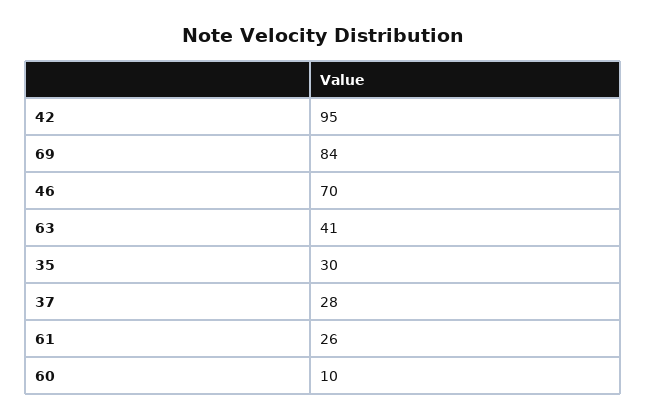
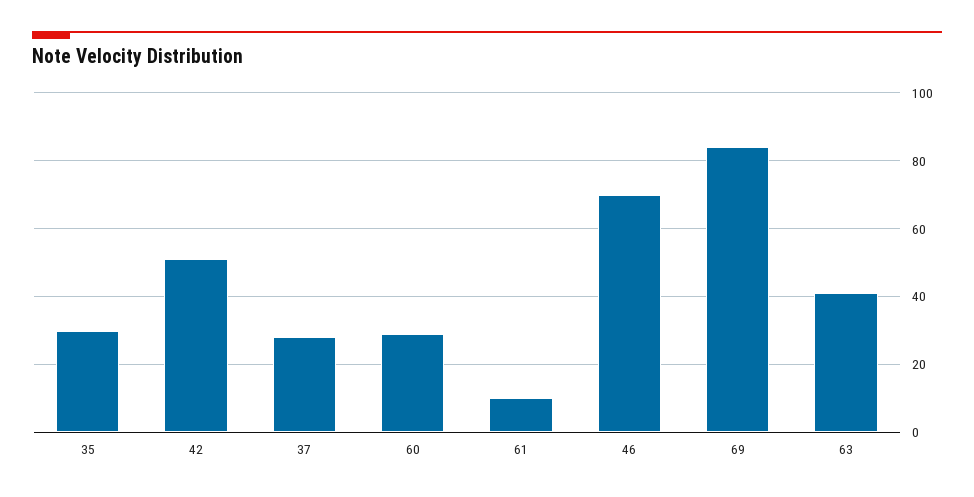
42: 95 -> 50
61: 26 -> 10
60: 10 -> 30

